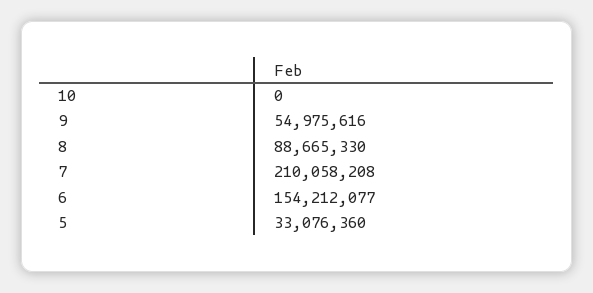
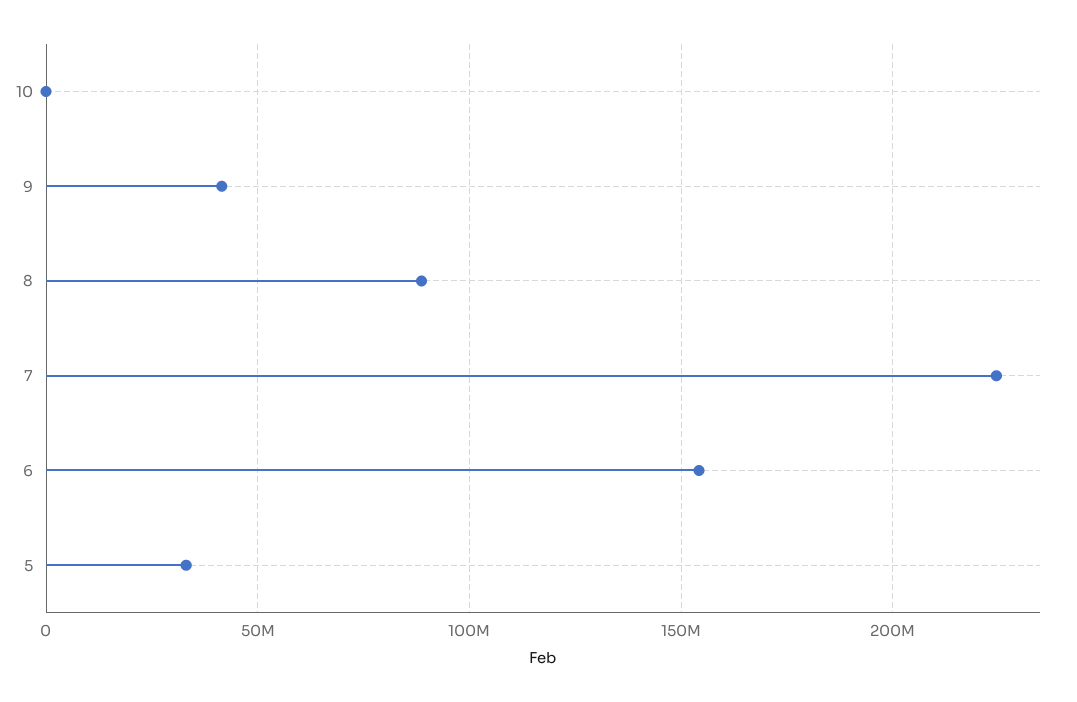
9: 54975616 -> 40000000
7: 210058208 -> 225000000

